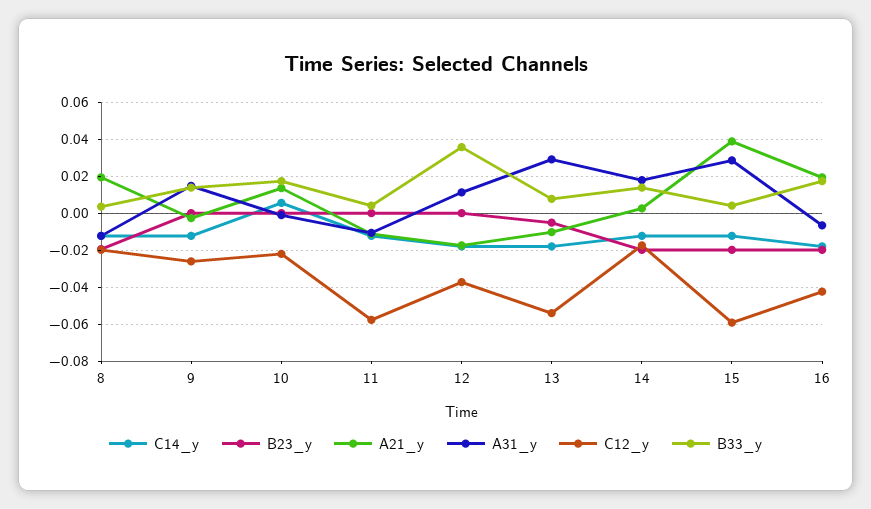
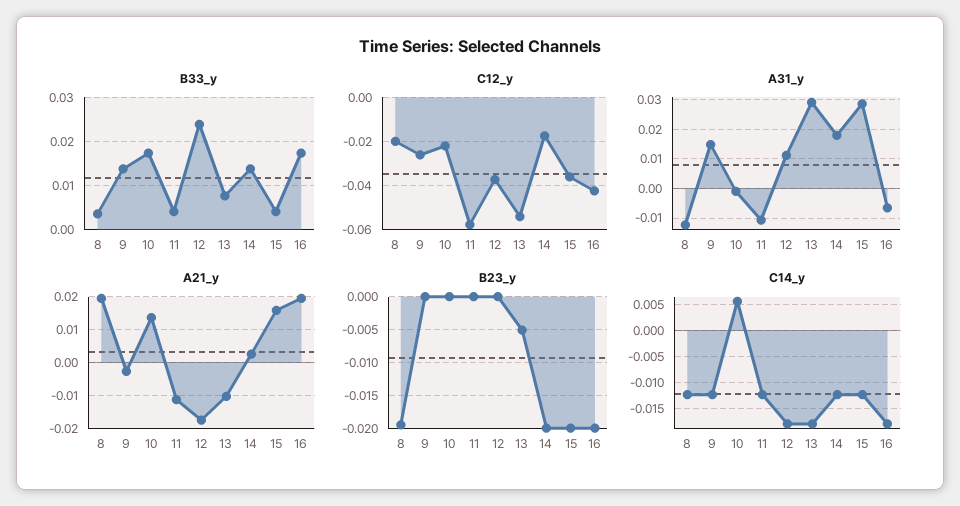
B33_y, 12: 0.035 -> 0.024
A21_y, 15: 0.04 -> 0.016
C12_y, 15: -0.06 -> -0.035

